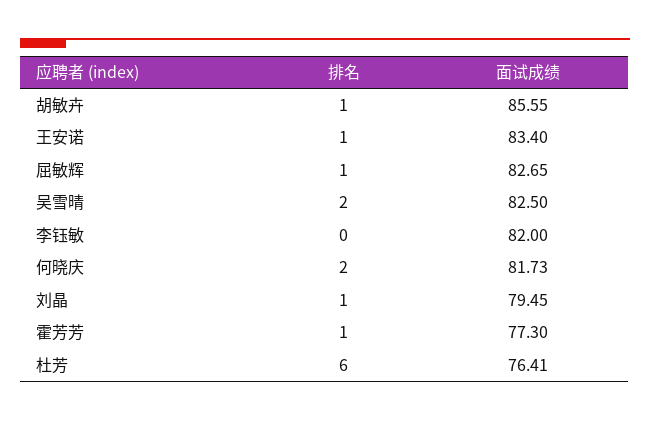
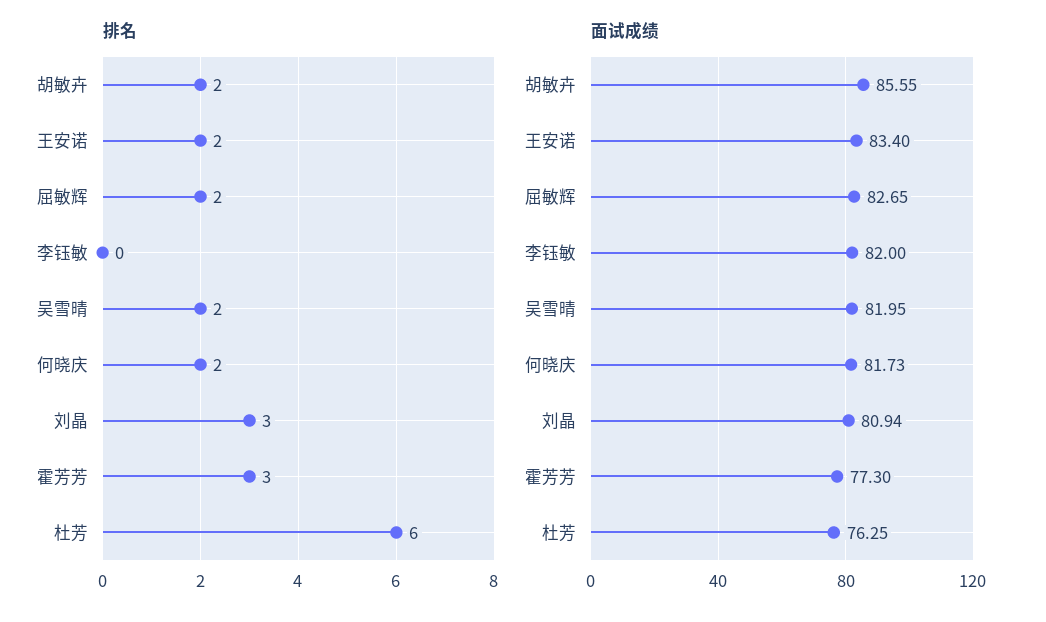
排名, 胡敏卉: 1 -> 2
排名, 王安诺: 1 -> 2
排名, 屈敏辉: 1 -> 2
面试成绩, 吴雪晴: 82.5 -> 81.95
排名, 刘晶: 1 -> 3
面试成绩, 刘晶: 79.45 -> 80.94
排名, 霍芳芳: 1 -> 3
面试成绩, 杜芳: 76.41 -> 76.25

